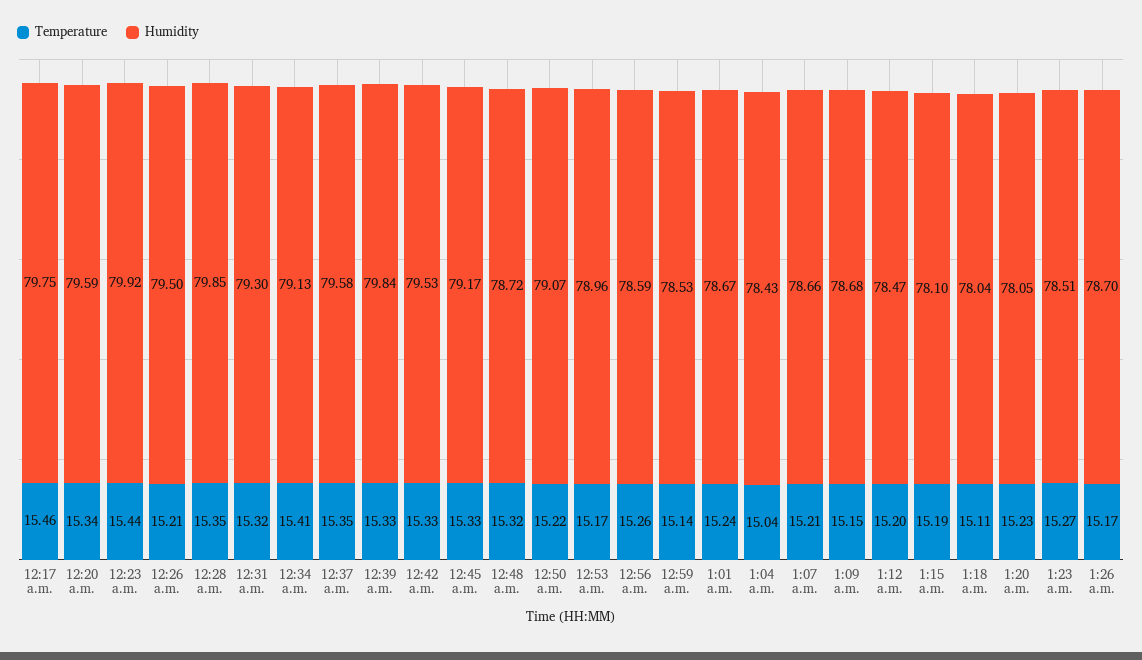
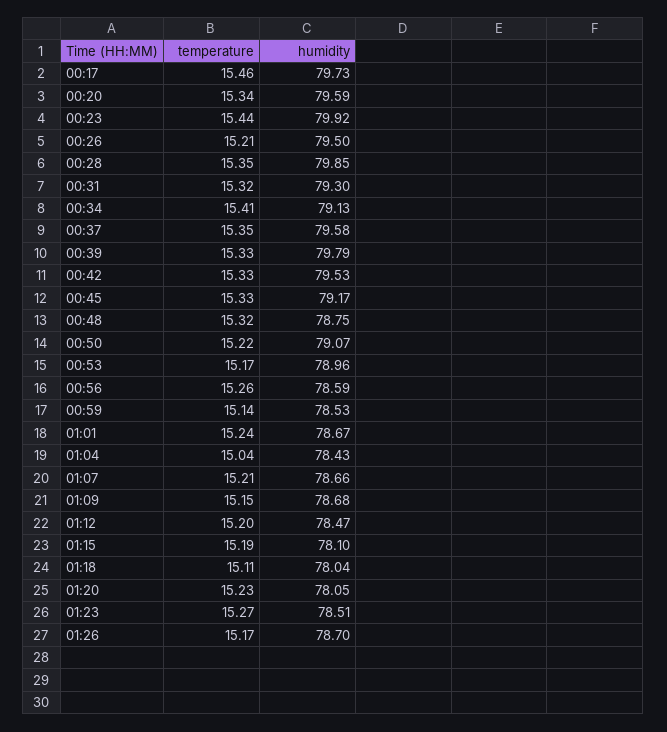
Humidity, 12:17 a.m.: 79.75 -> 79.73
Humidity, 12:39 a.m.: 79.84 -> 79.79
Humidity, 12:48 a.m.: 78.72 -> 78.75

